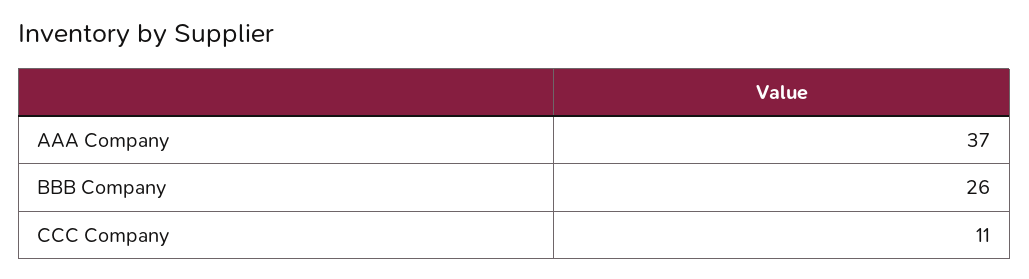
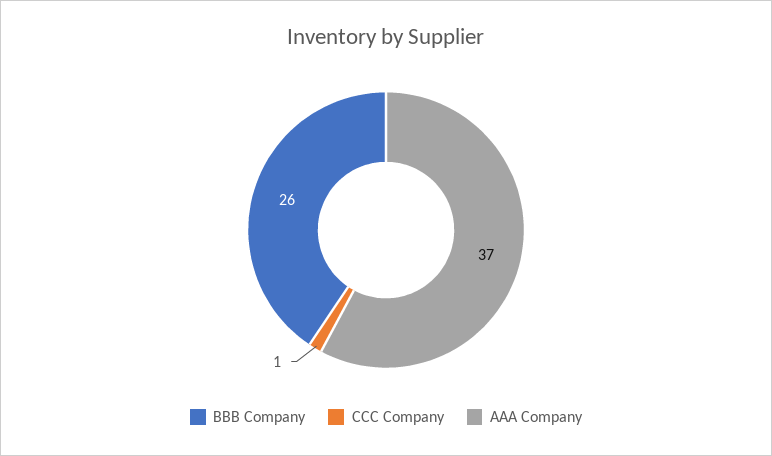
CCC Company: 11 -> 1

